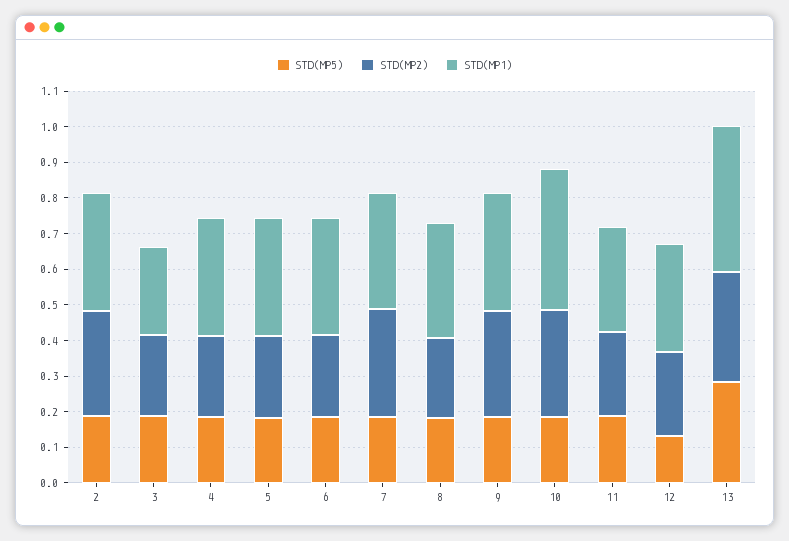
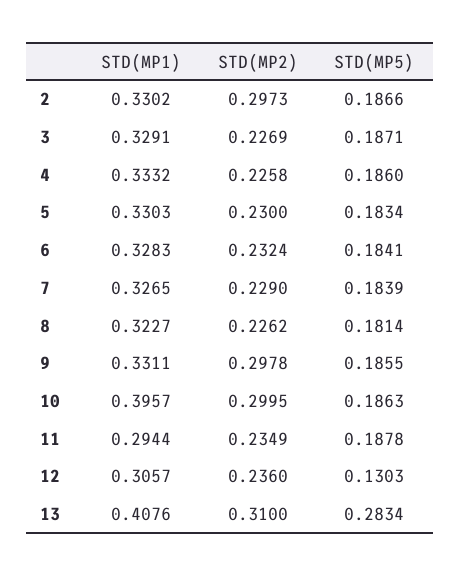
STD(MP1), 3: 0.25 -> 0.3291
STD(MP2), 7: 0.3 -> 0.229

